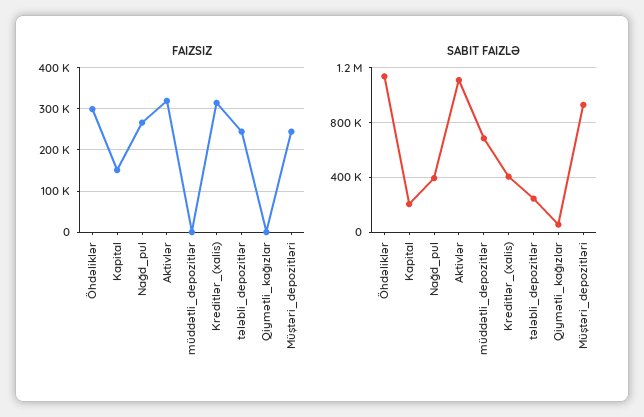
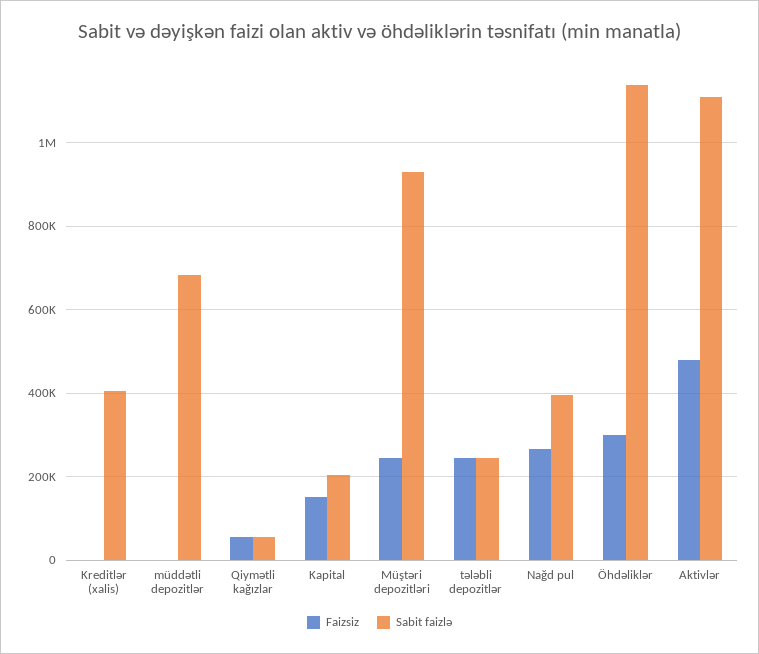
FAIZSIZ, Aktivlər: 320000 -> 480000
FAIZSIZ, Kreditlər_(xalis): 320000 -> 0
FAIZSIZ, Qiymətli_kağızlar: 0 -> 60000

